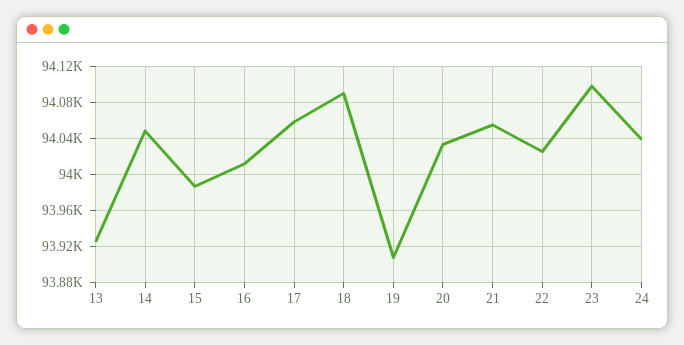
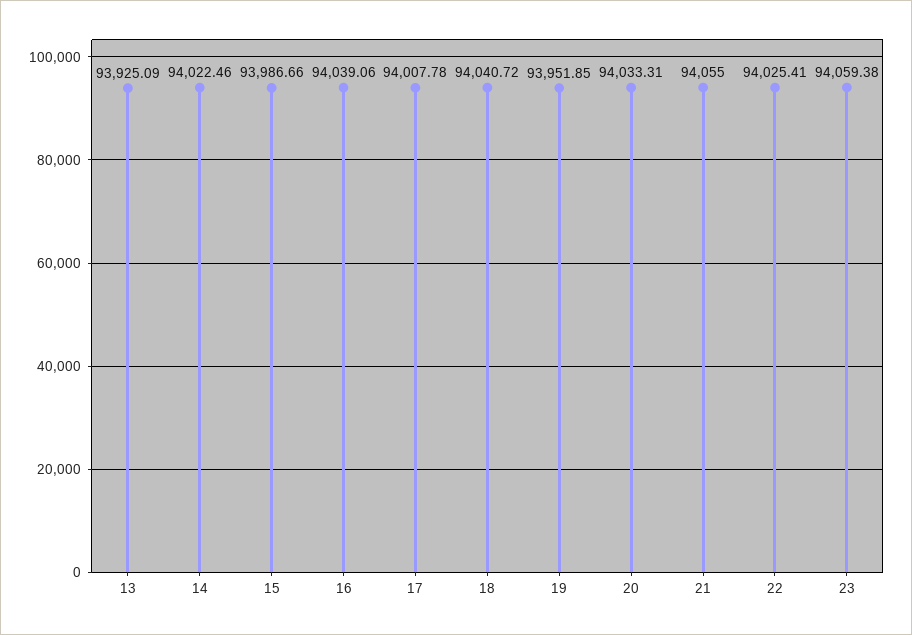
14: 94050 -> 94022.46
16: 94010 -> 94039.06
17: 94060 -> 94007.78
18: 94090 -> 94040.72
19: 93910 -> 93951.85
23: 94100 -> 94059.38
24: 94040 -> none

